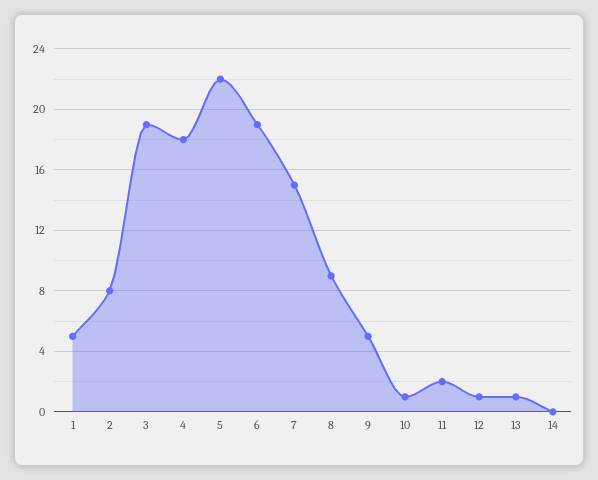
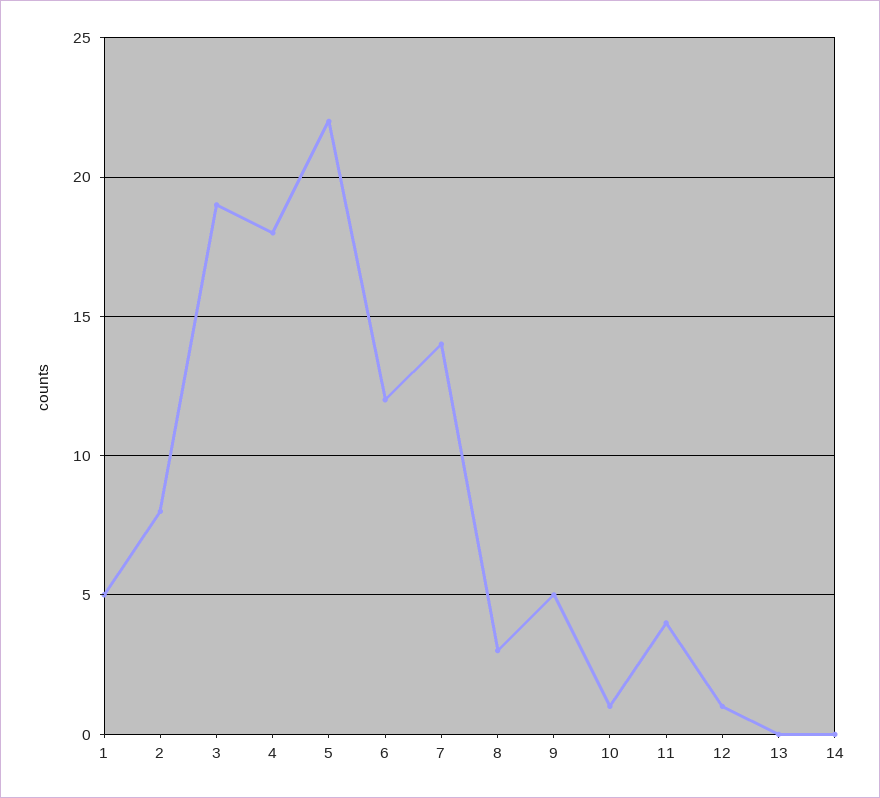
6: 19 -> 12
7: 15 -> 14
8: 9 -> 3
11: 2 -> 4
13: 1 -> 0

